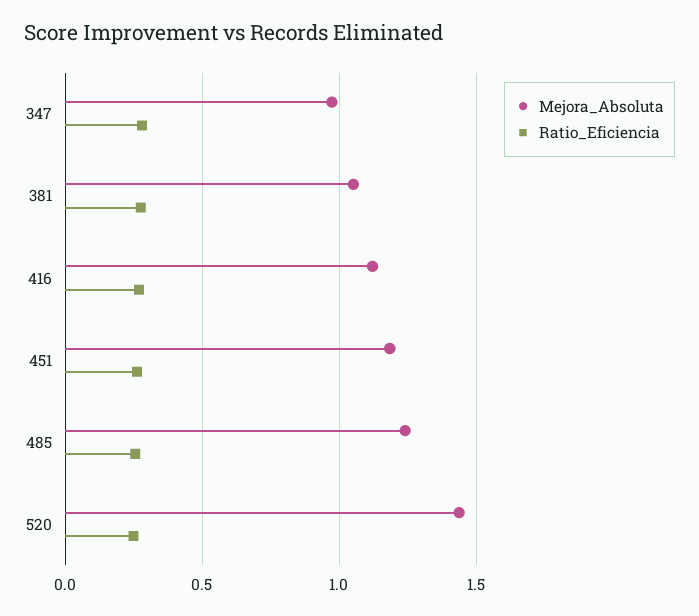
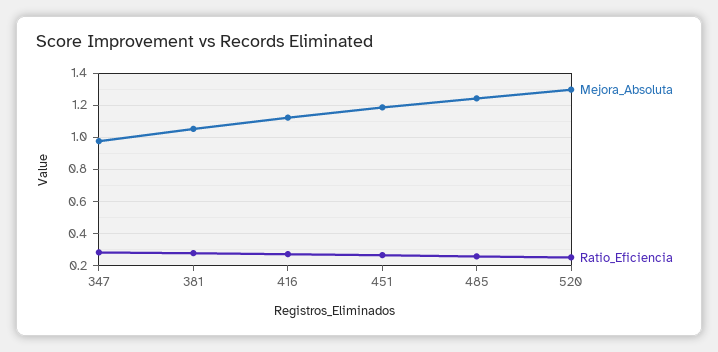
Mejora_Absoluta, 520: 1.45 -> 1.3

